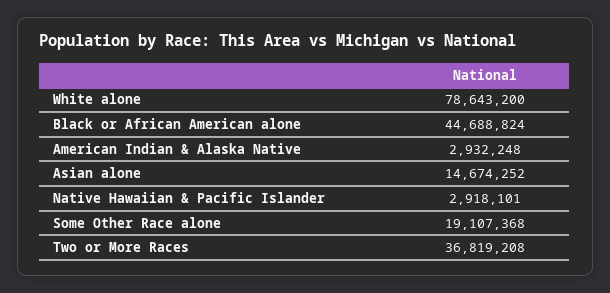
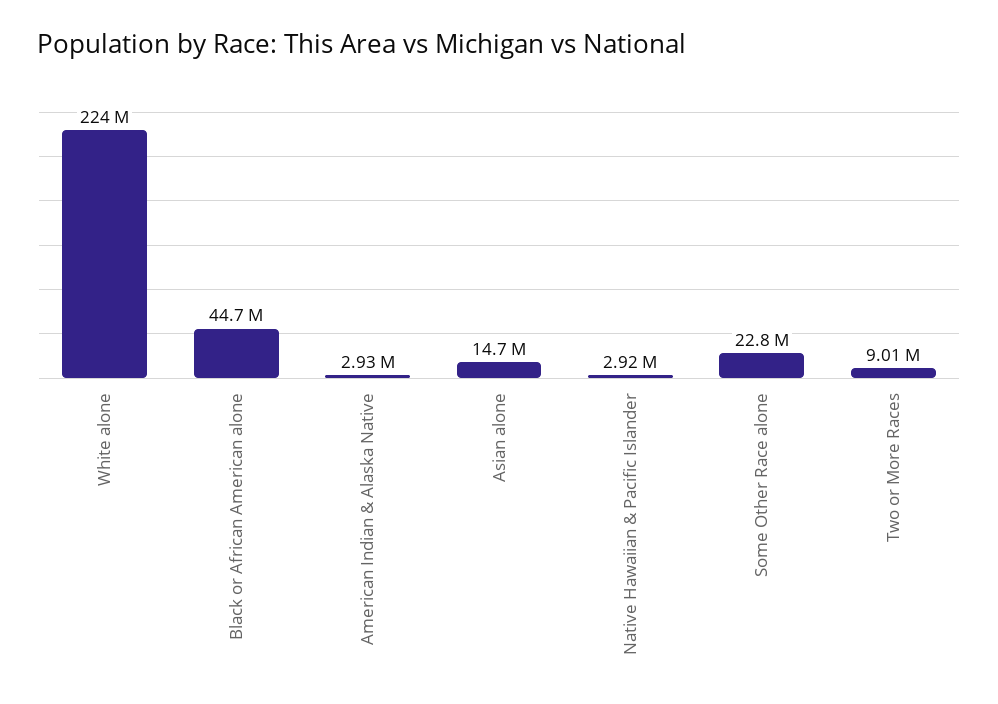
White alone: 78643200 -> 224000000
Some Other Race alone: 19107368 -> 22800000
Two or More Races: 36819208 -> 9010000

